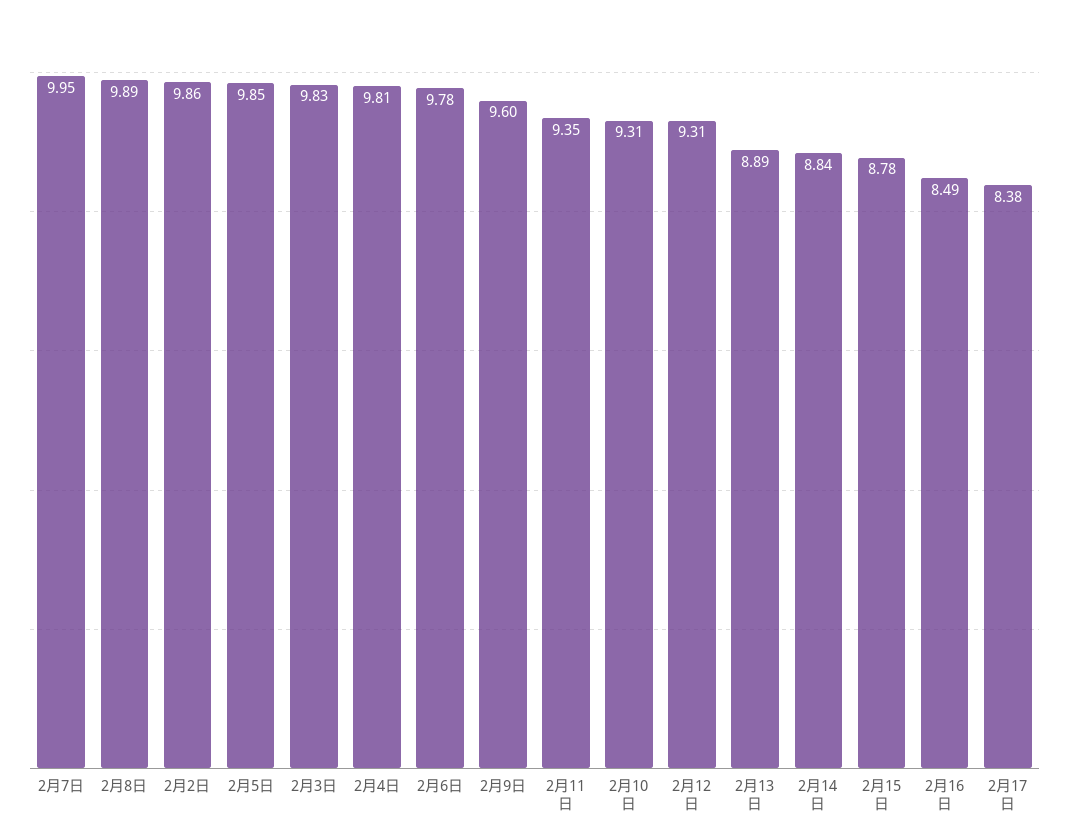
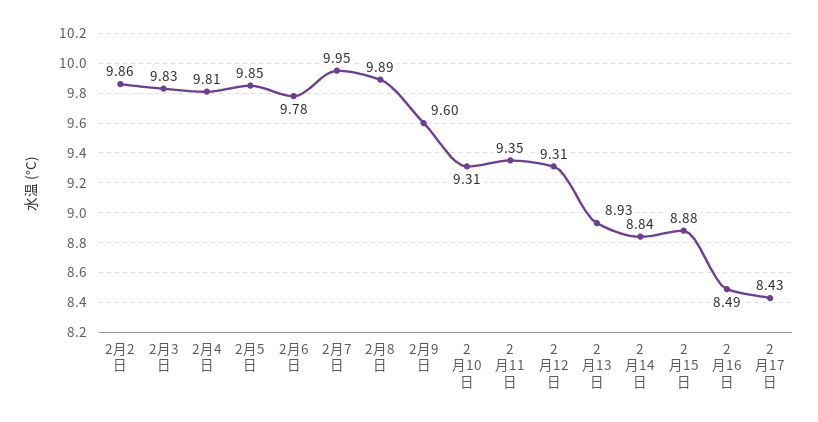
2月13日: 8.89 -> 8.93
2月15日: 8.78 -> 8.88
2月17日: 8.38 -> 8.43

